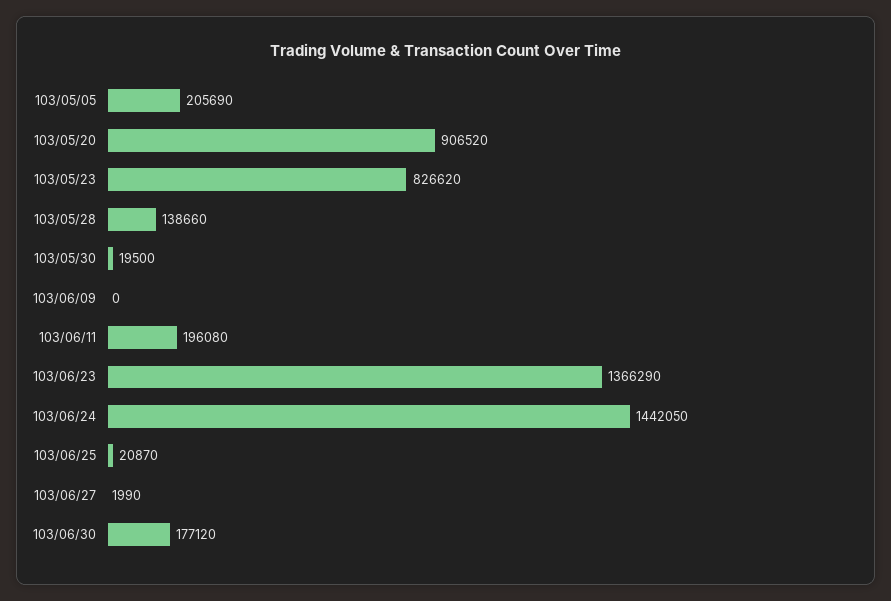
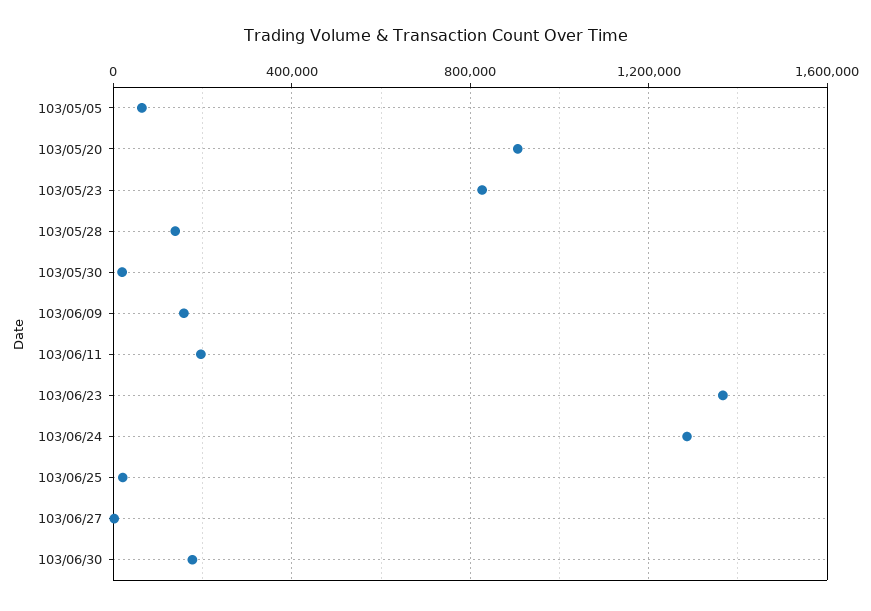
103/05/05: 205690 -> 50000
103/06/09: 0 -> 150000
103/06/24: 1442050 -> 1300000

